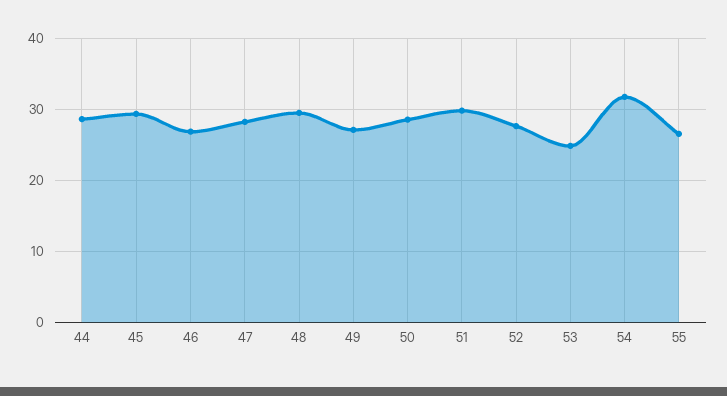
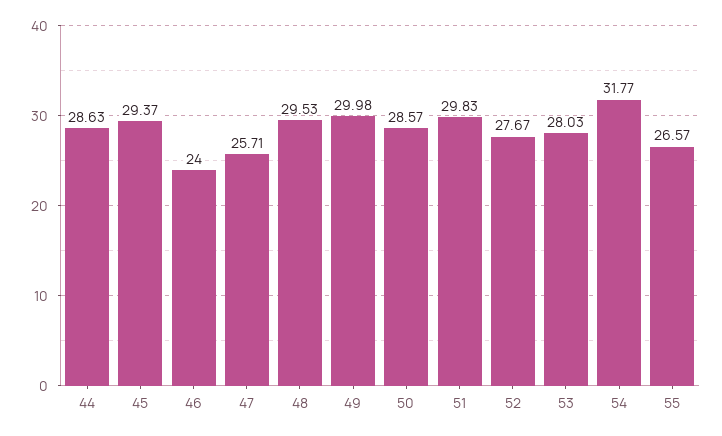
46: 27 -> 24
47: 28 -> 25.71
49: 27 -> 29.98
53: 25 -> 28.03

